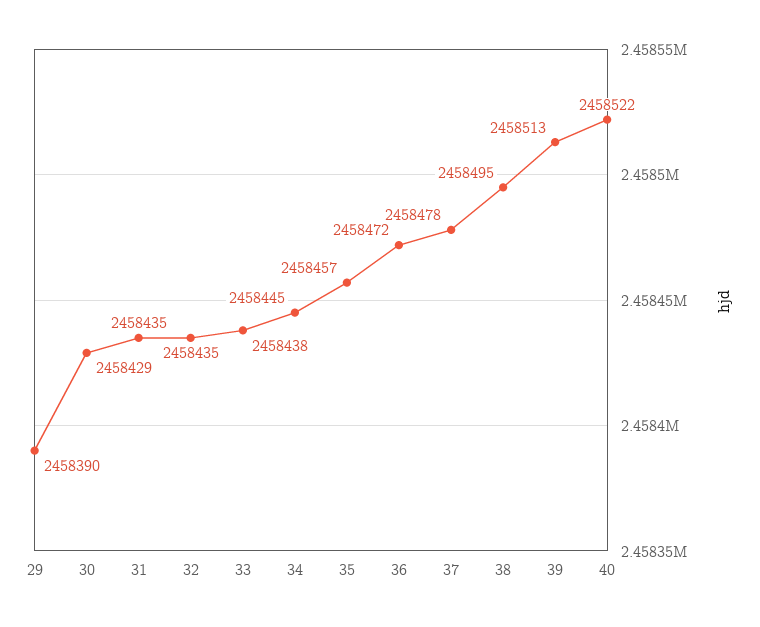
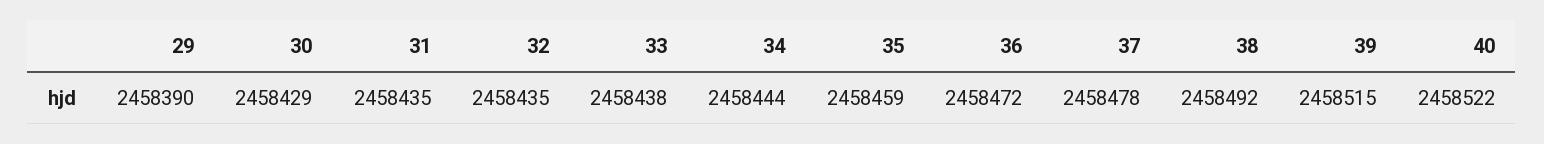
34: 2458445 -> 2458444
35: 2458457 -> 2458459
38: 2458495 -> 2458492
39: 2458513 -> 2458515

